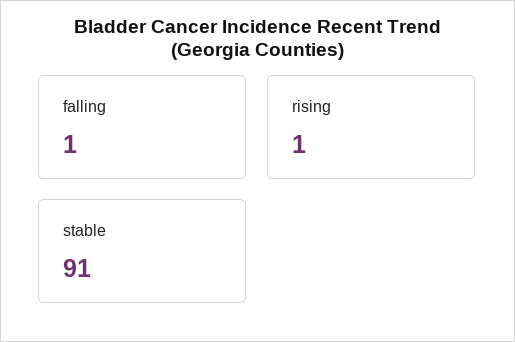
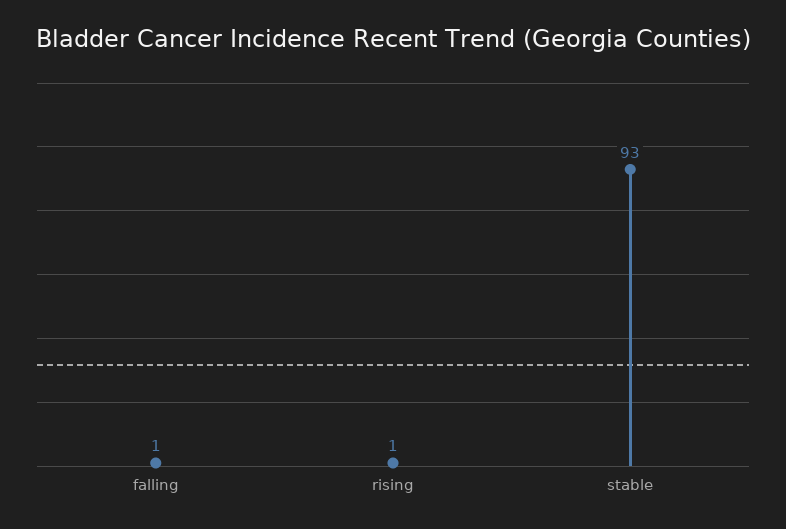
stable: 91 -> 93

